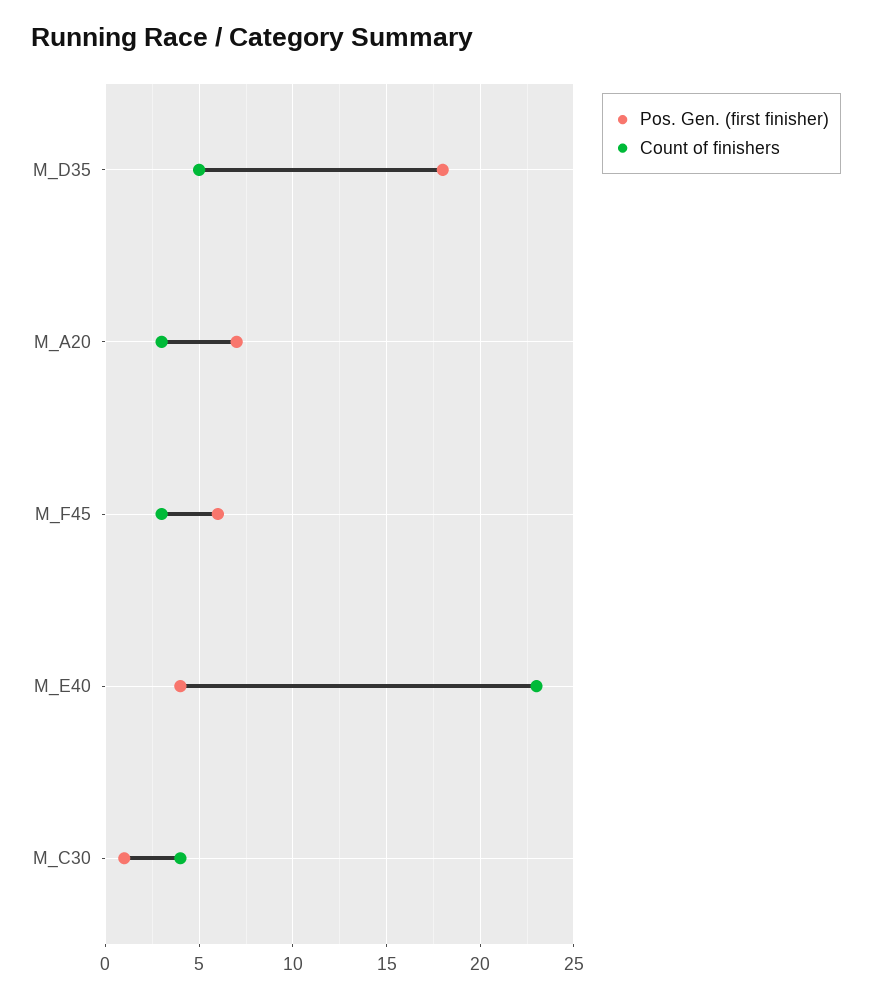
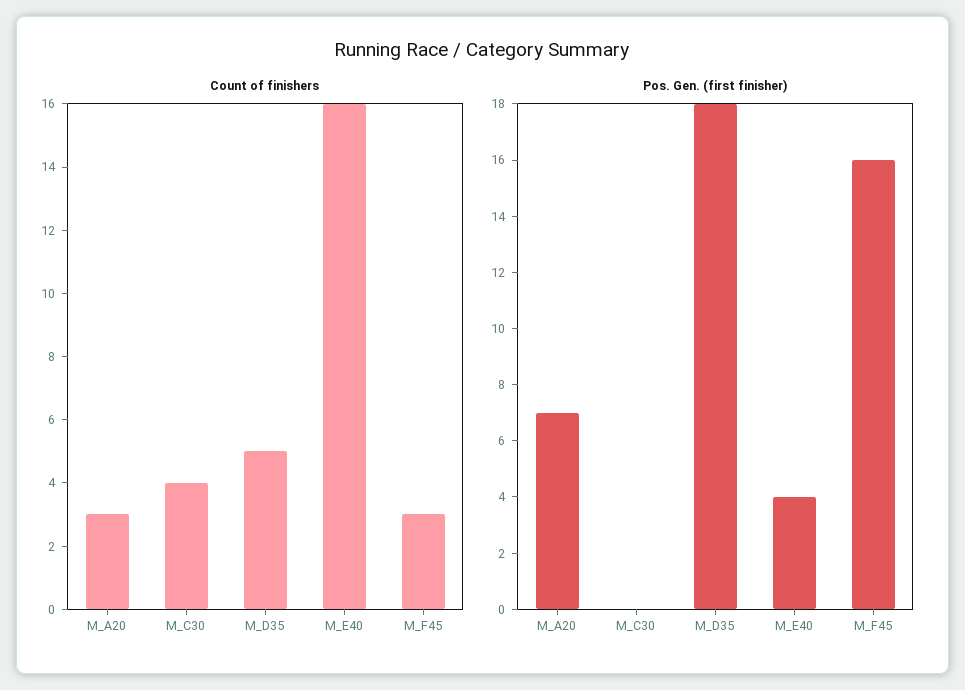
Pos. Gen. (first finisher), M_F45: 6 -> 16
Count of finishers, M_E40: 23 -> 16
Pos. Gen. (first finisher), M_C30: 1 -> 0

